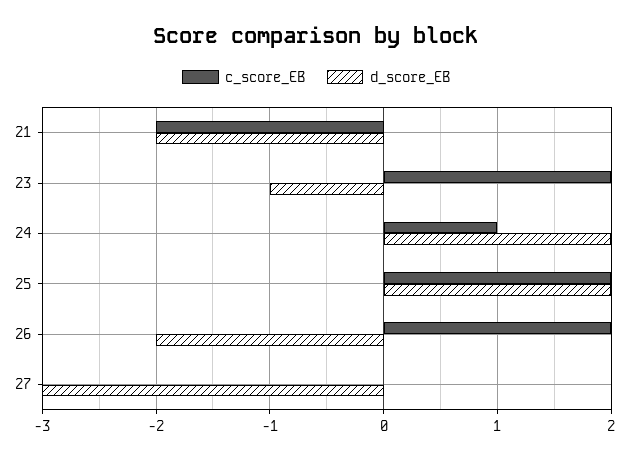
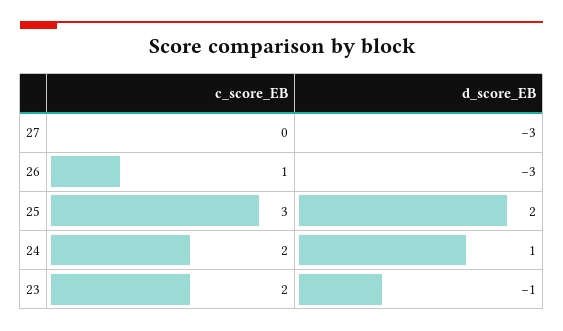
c_score_EB, 21: -2 -> none
d_score_EB, 21: -2 -> none
c_score_EB, 24: 1 -> 2
d_score_EB, 24: 2 -> 1
c_score_EB, 25: 2 -> 3
c_score_EB, 26: 2 -> 1
d_score_EB, 26: -2 -> -3

